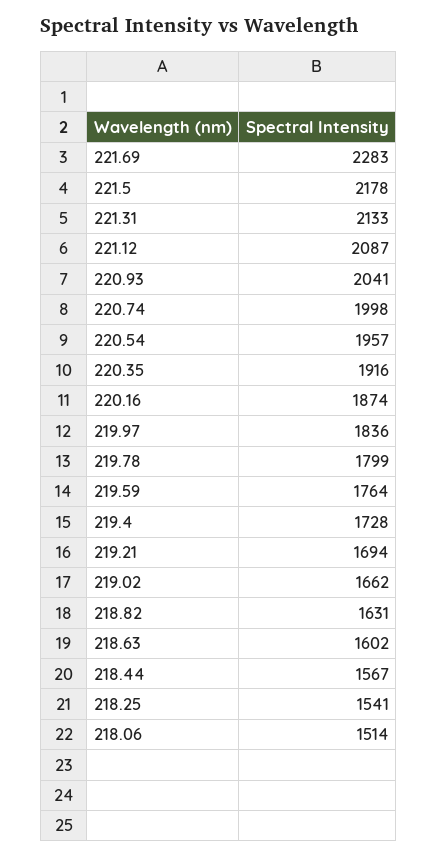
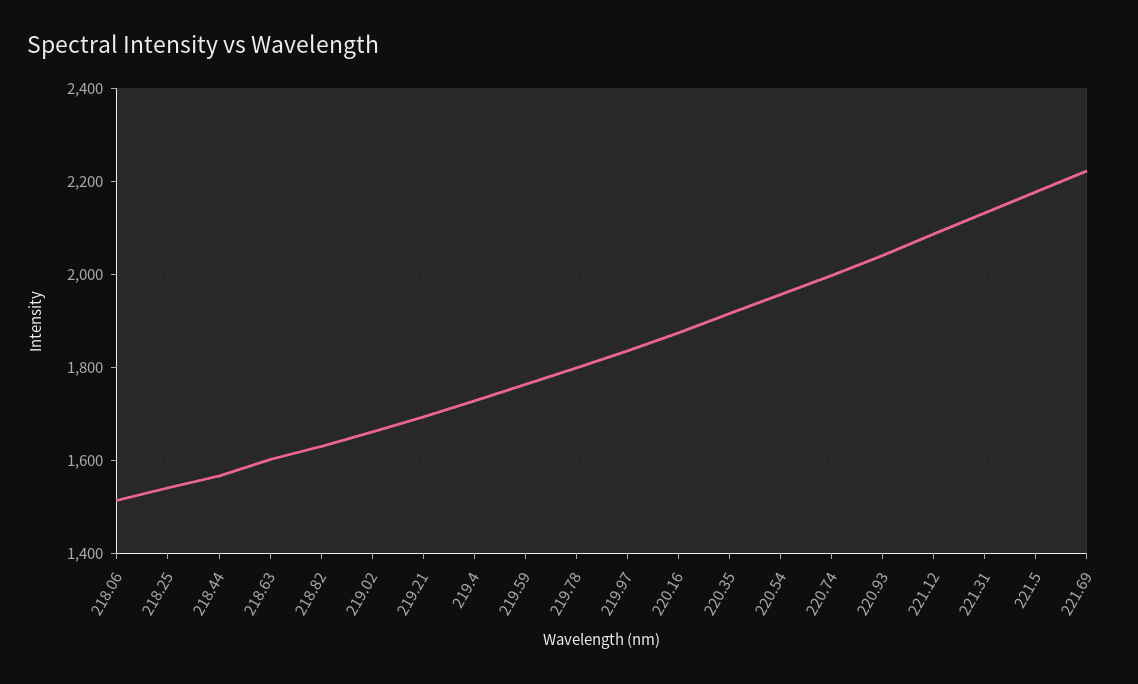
221.69: 2283 -> 2220

